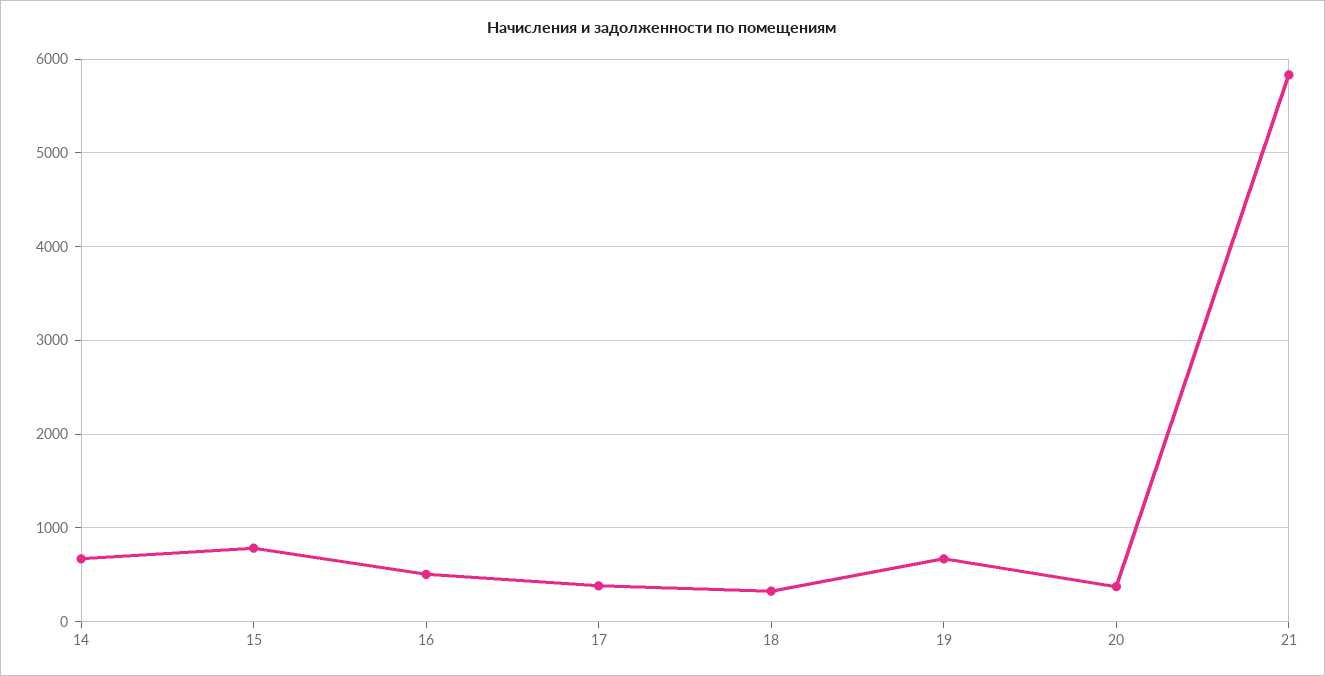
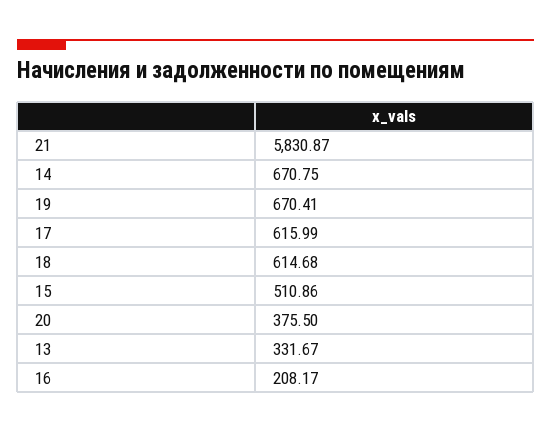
15: 800 -> 510.86
16: 500 -> 208.17
17: 400 -> 615.99
18: 300 -> 614.68
13: none -> 331.67

